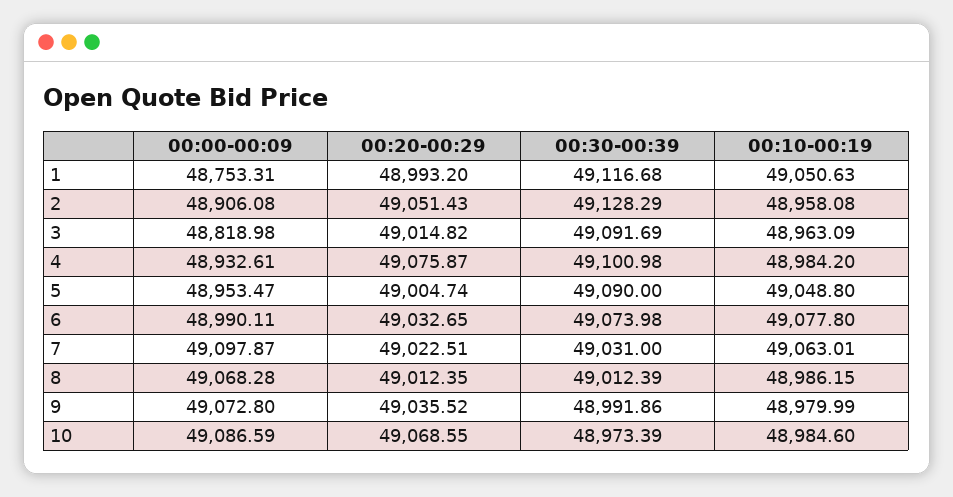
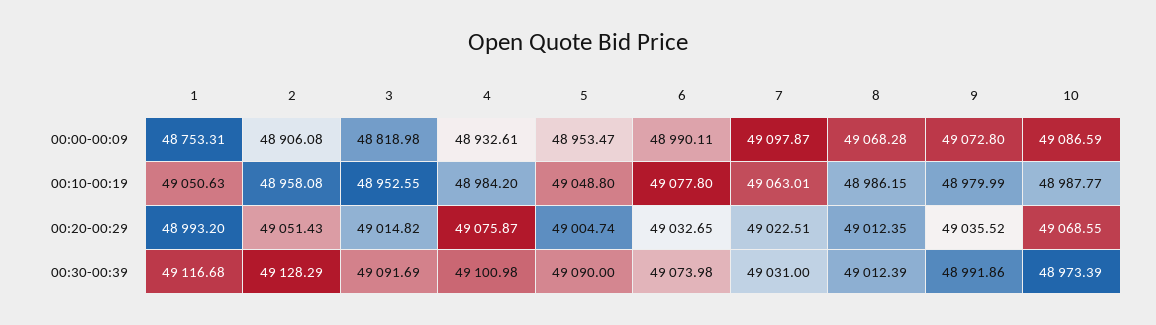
00:10-00:19, 3: 48963.09 -> 48952.55
00:10-00:19, 10: 48984.6 -> 48987.77

